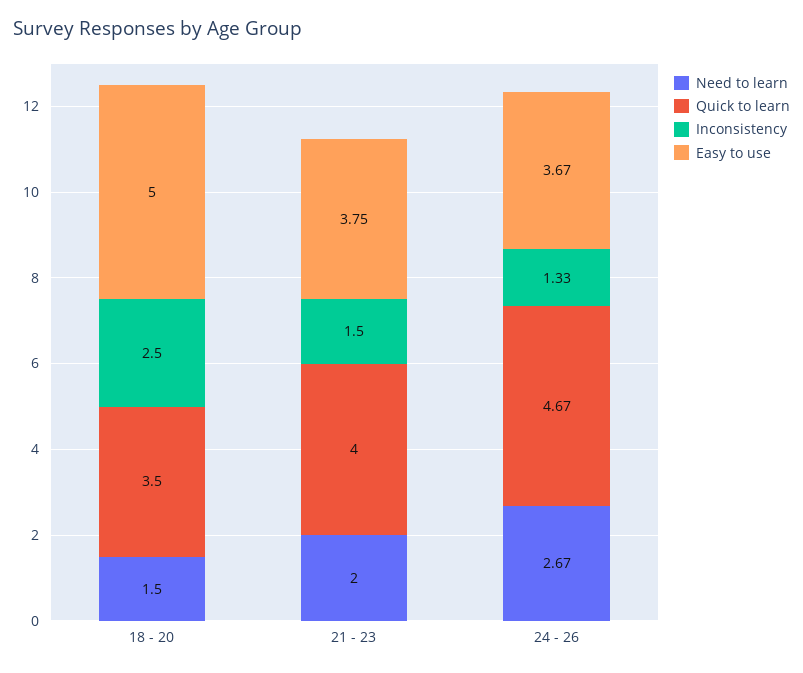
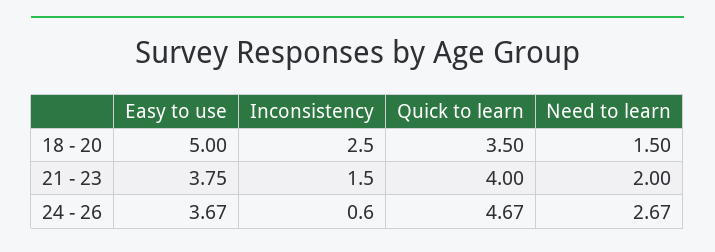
Inconsistency, 24 - 26: 1.33 -> 0.6

